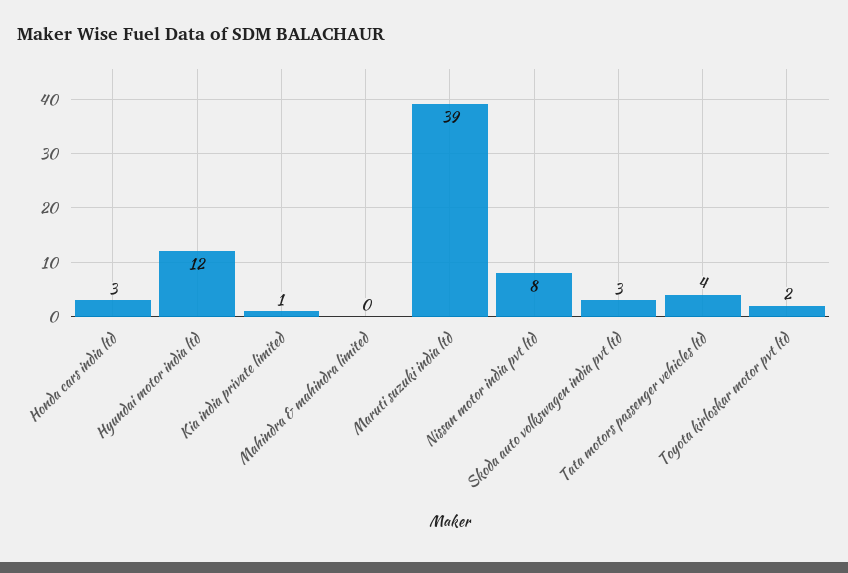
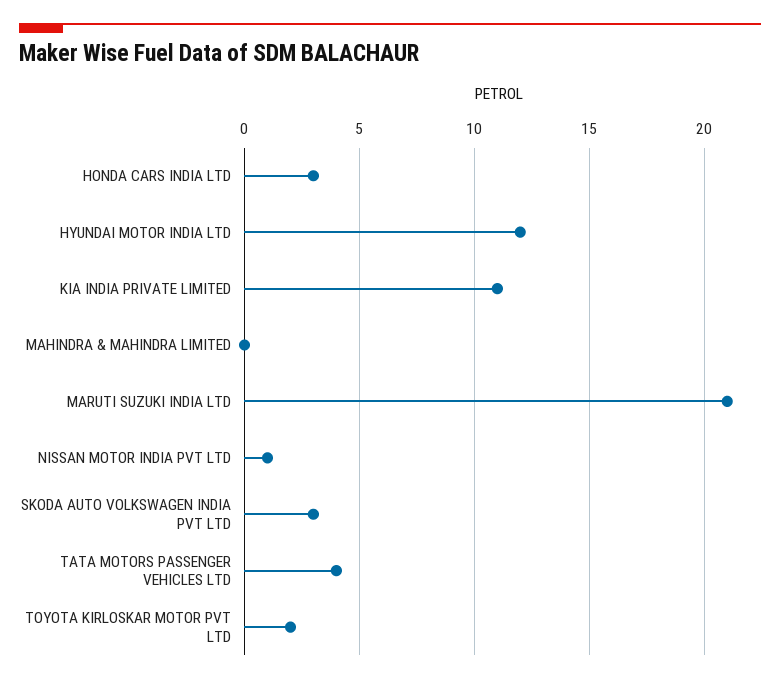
Kia india private limited: 1 -> 11
Maruti suzuki india ltd: 39 -> 21
Nissan motor india pvt ltd: 8 -> 1

